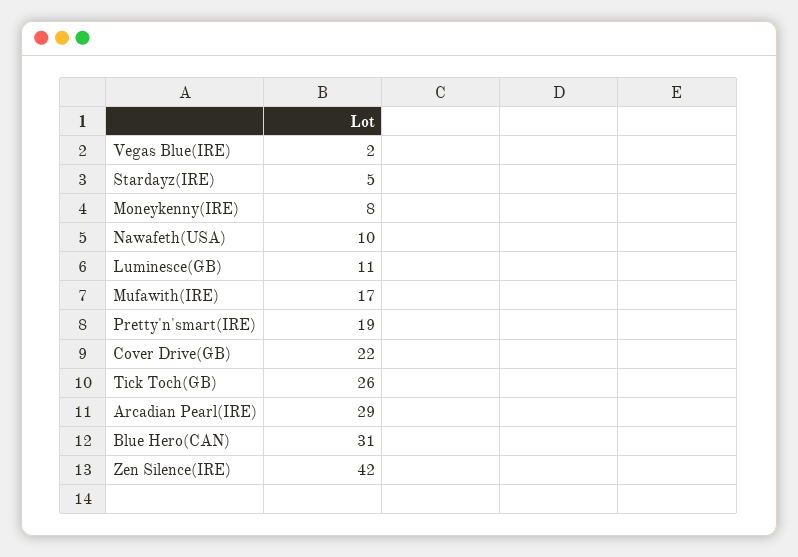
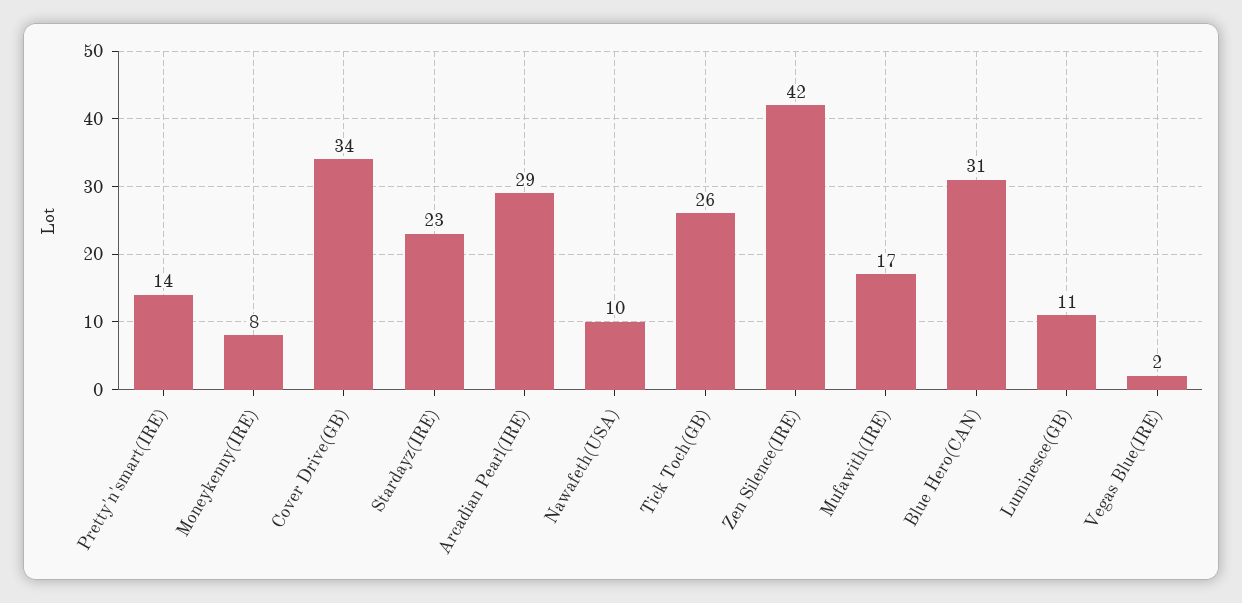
Stardayz(IRE): 5 -> 23
Pretty'n'smart(IRE): 19 -> 14
Cover Drive(GB): 22 -> 34

